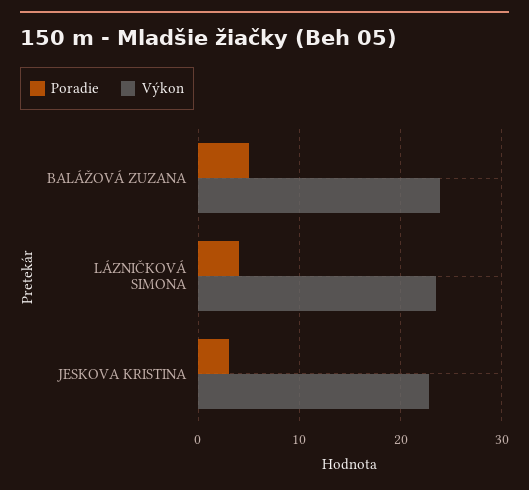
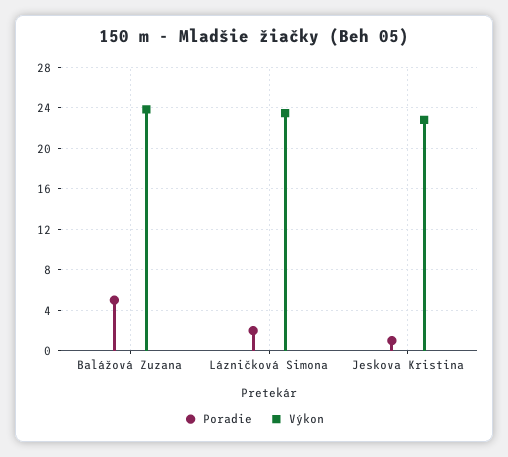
Poradie, LÁZNIČKOVÁ SIMONA: 4 -> 2
Poradie, JESKOVA KRISTINA: 3 -> 1

